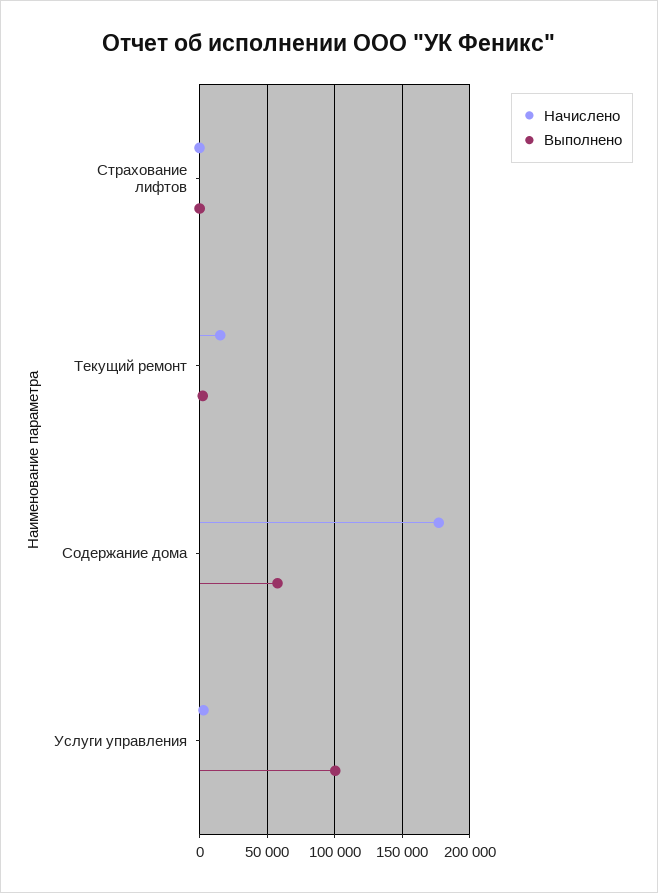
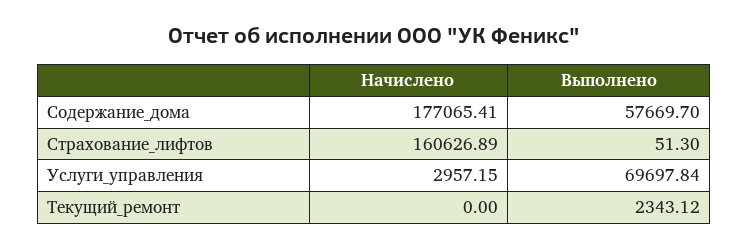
Начислено, Страхование лифтов: 0 -> 160626.89
Начислено, Текущий ремонт: 15000 -> 0
Выполнено, Услуги управления: 100000 -> 69697.84

